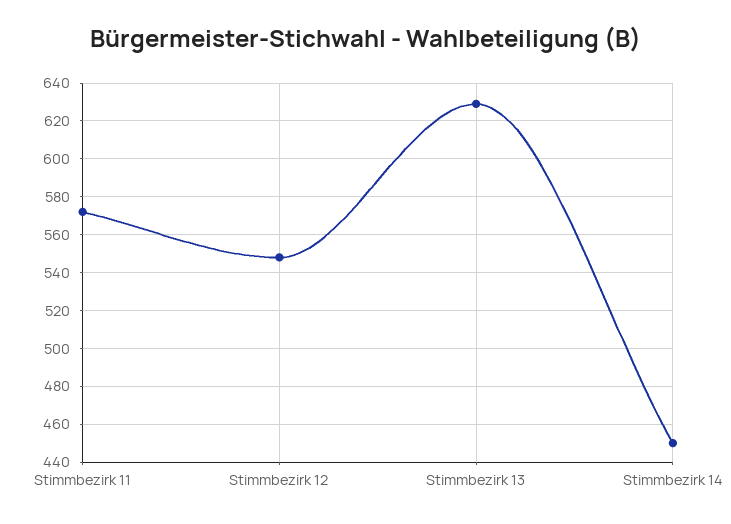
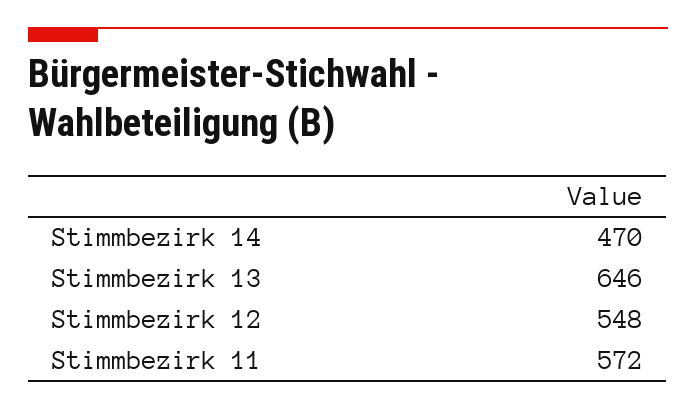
Stimmbezirk 13: 630 -> 646
Stimmbezirk 14: 450 -> 470

